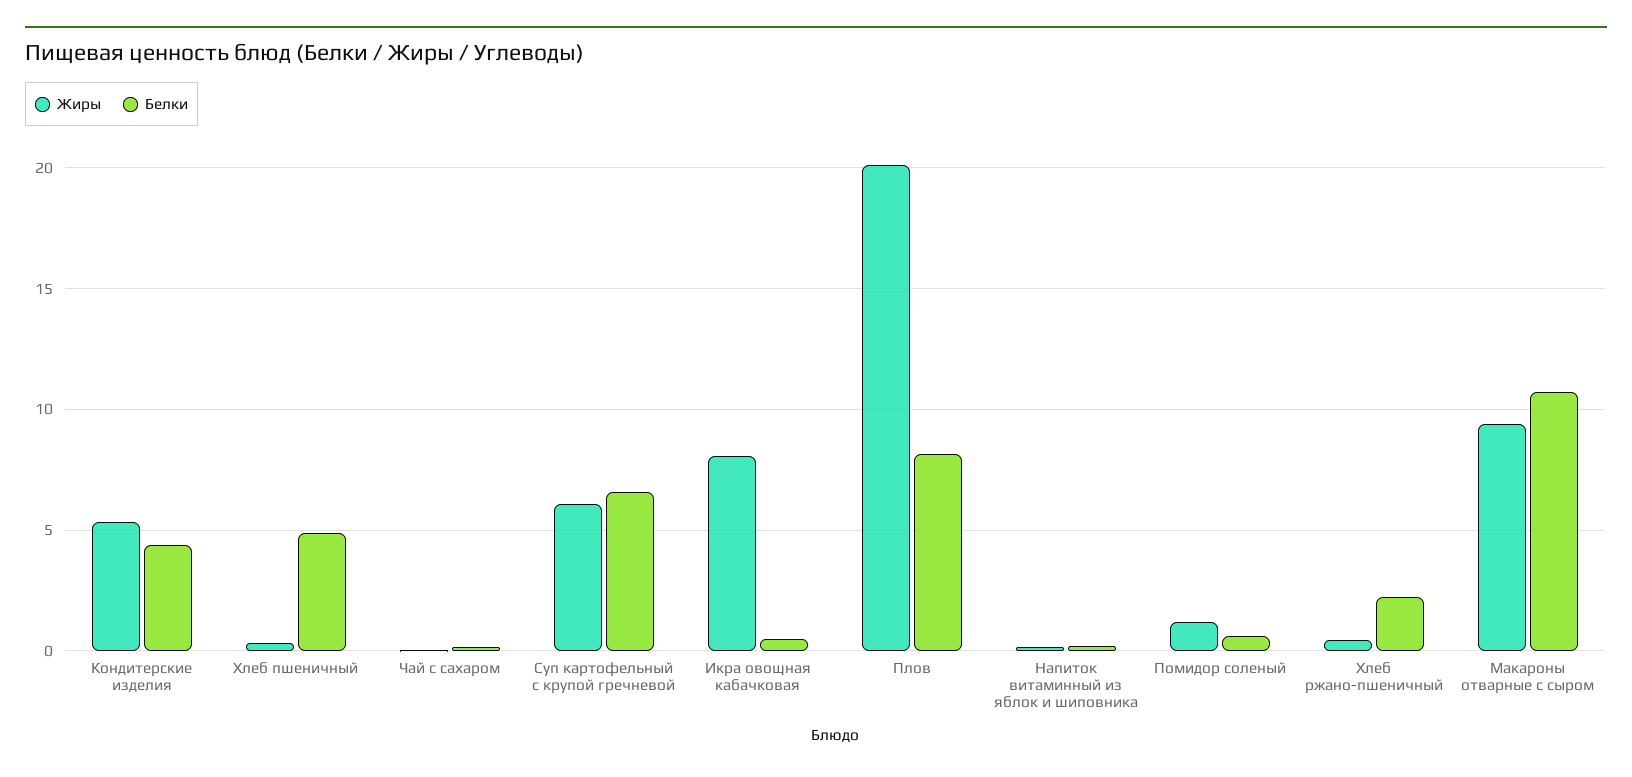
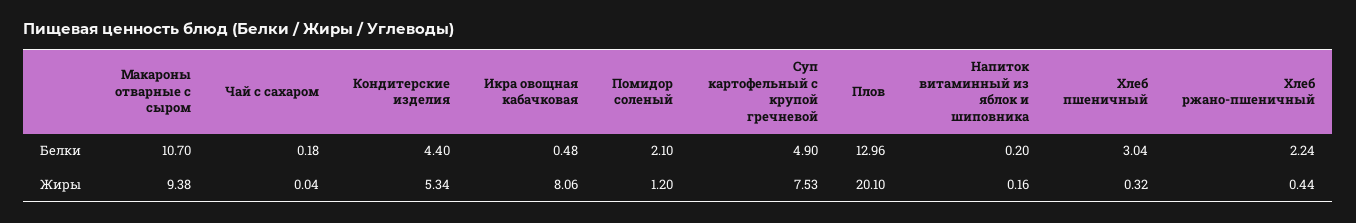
Белки, Хлеб пшеничный: 5 -> 3.04
Жиры, Суп картофельный с крупой гречневой: 6 -> 7.53
Белки, Суп картофельный с крупой гречневой: 6.5 -> 4.9
Белки, Плов: 8 -> 12.96
Белки, Помидор соленый: 0.5 -> 2.1

